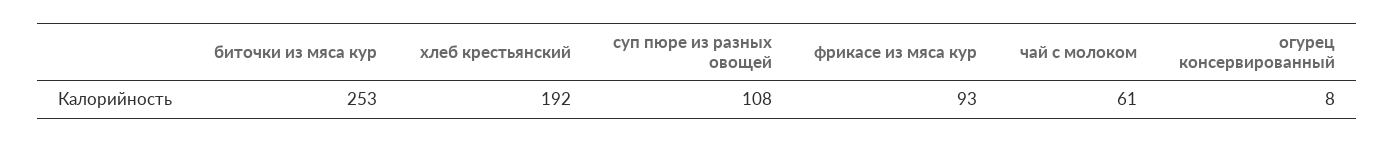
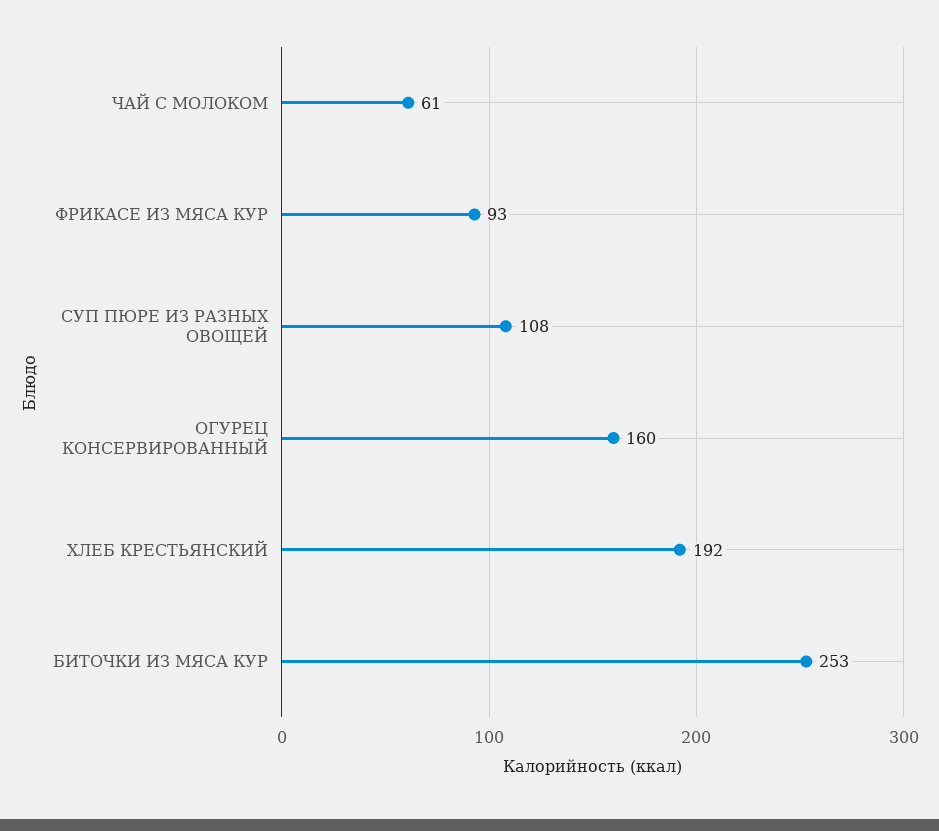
огурец консервированный: 8 -> 160

